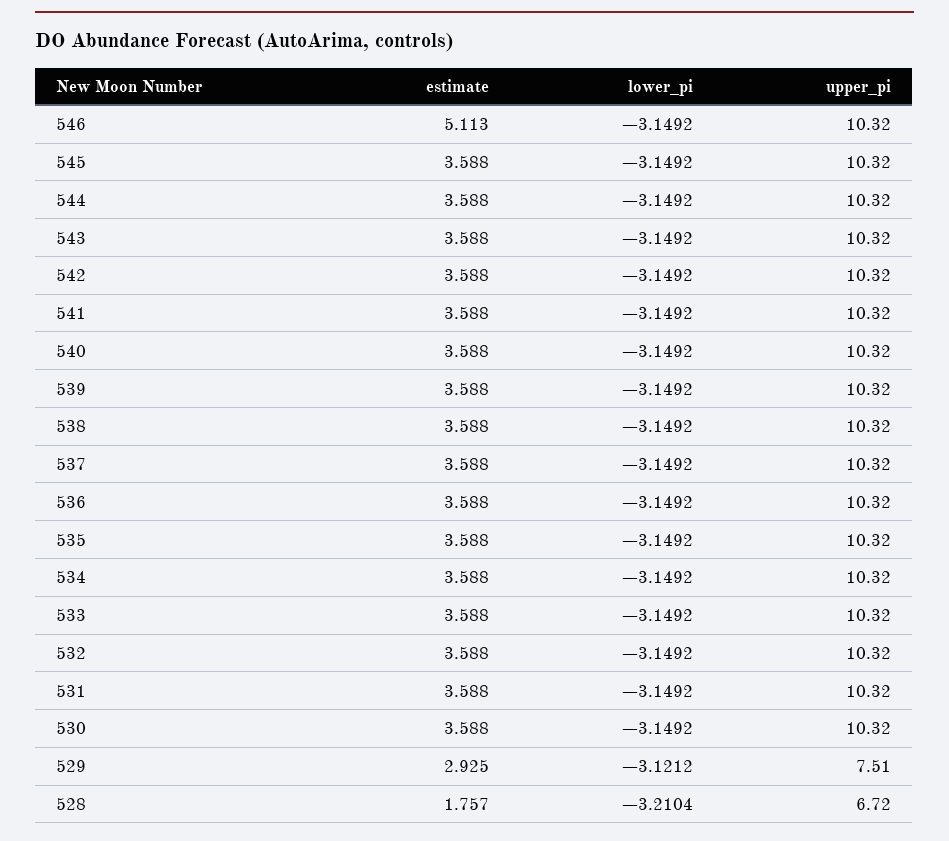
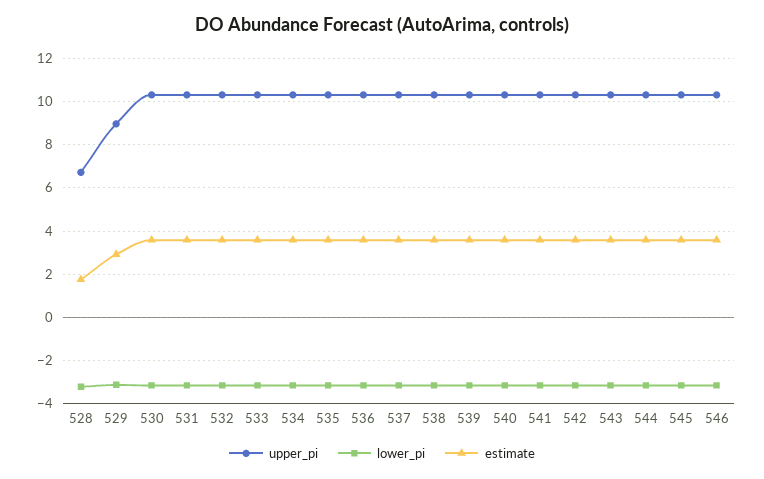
estimate, 546: 5.113 -> 3.5
upper_pi, 529: 7.51 -> 9

